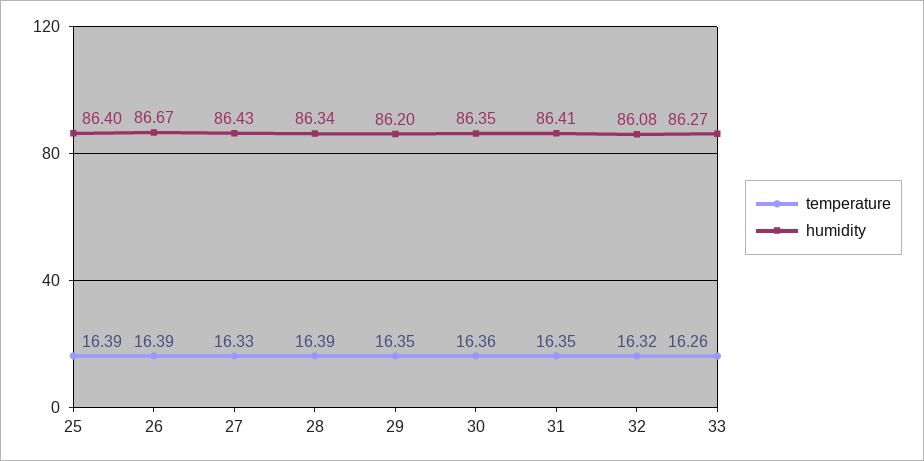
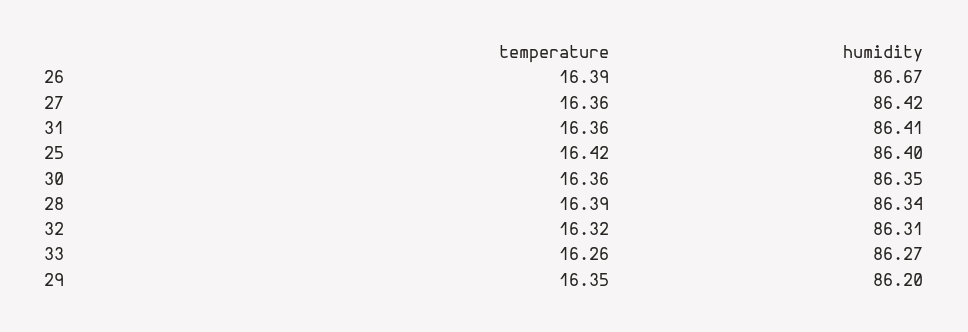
temperature, 25: 16.39 -> 16.42
temperature, 27: 16.33 -> 16.36
humidity, 27: 86.43 -> 86.42
temperature, 31: 16.35 -> 16.36
humidity, 32: 86.08 -> 86.31

